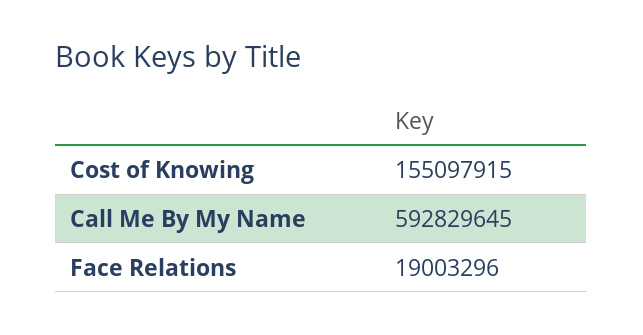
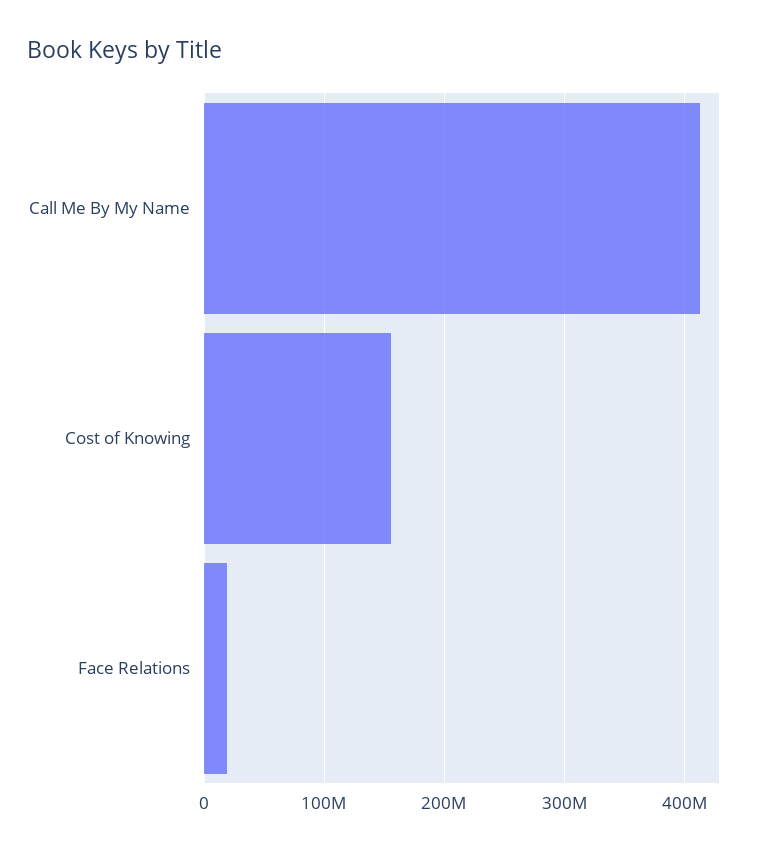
Call Me By My Name: 592829645 -> 410000000

